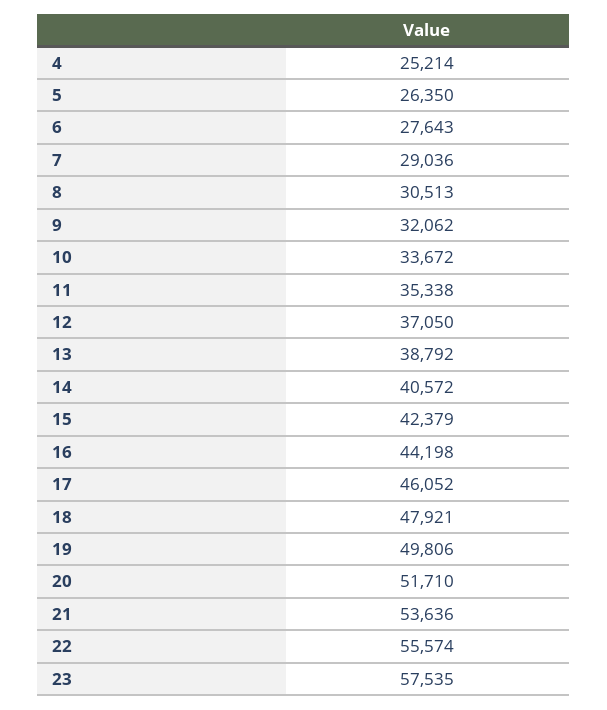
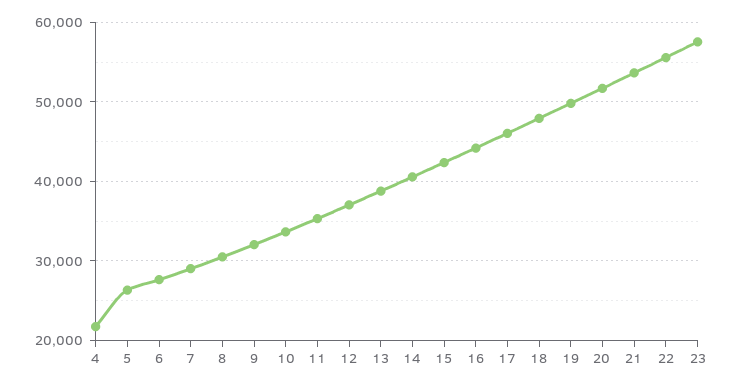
4: 25214 -> 22000

